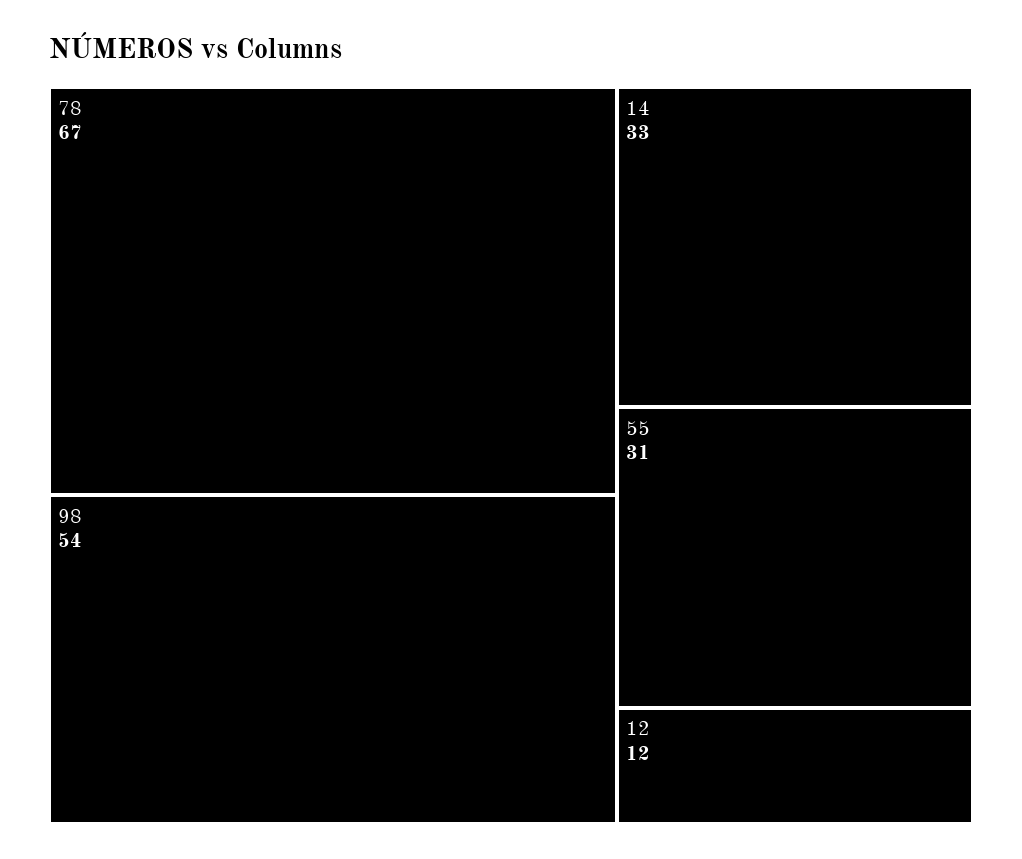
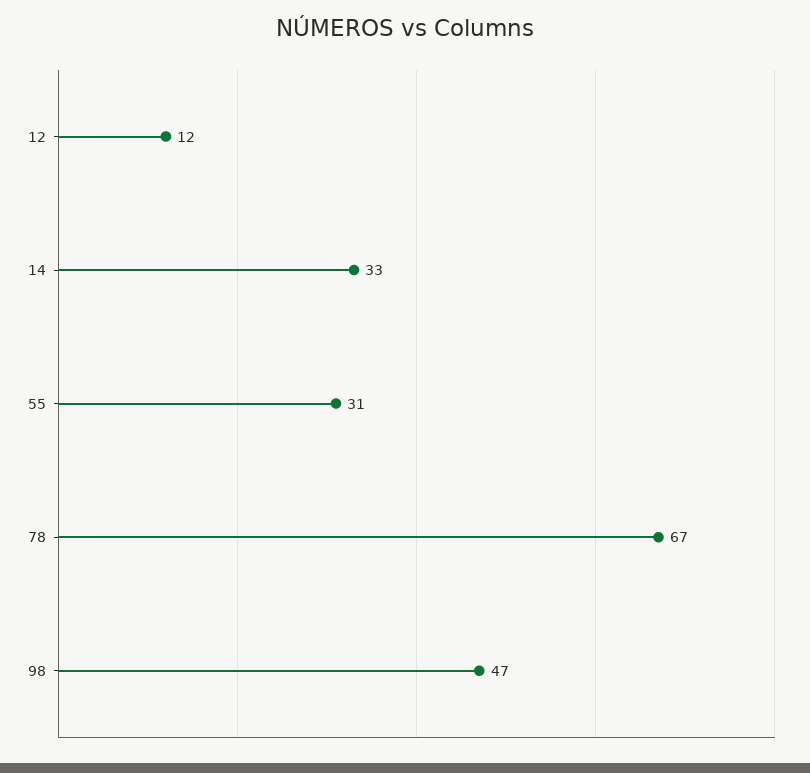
98: 54 -> 47

